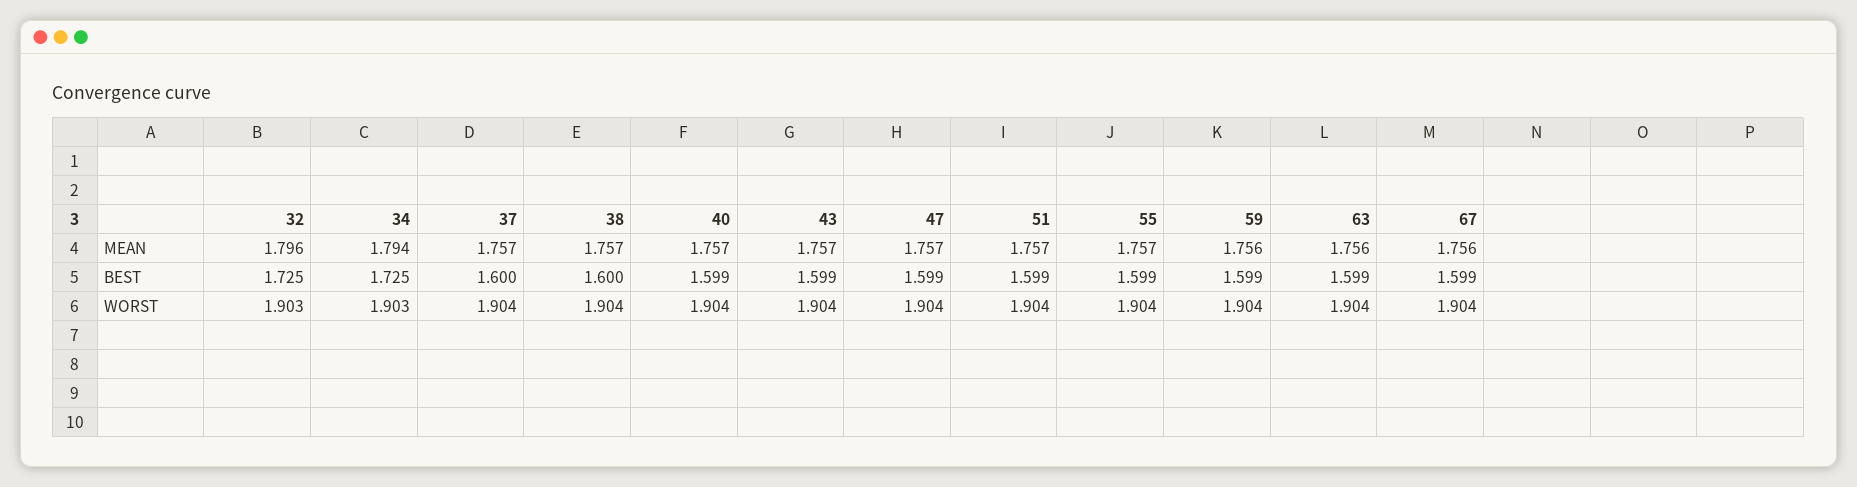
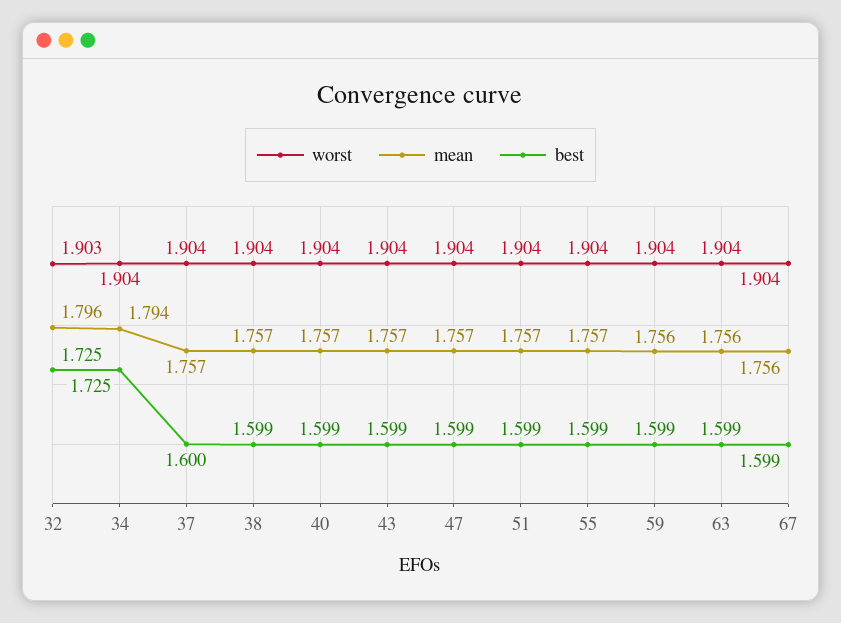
BEST, 38: 1.6 -> 1.599
WORST, 34: 1.903 -> 1.904

